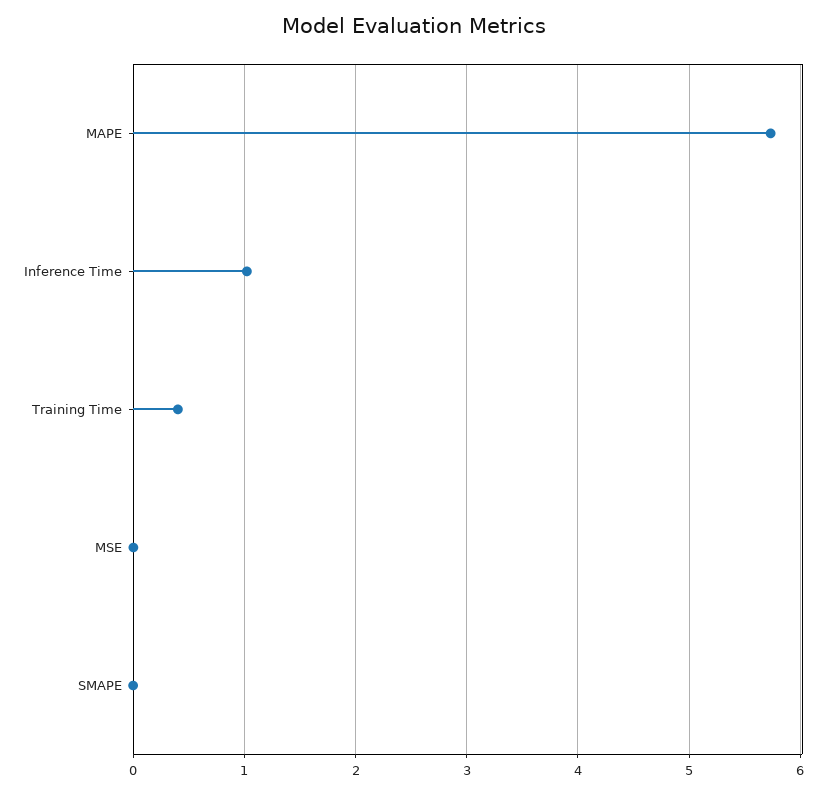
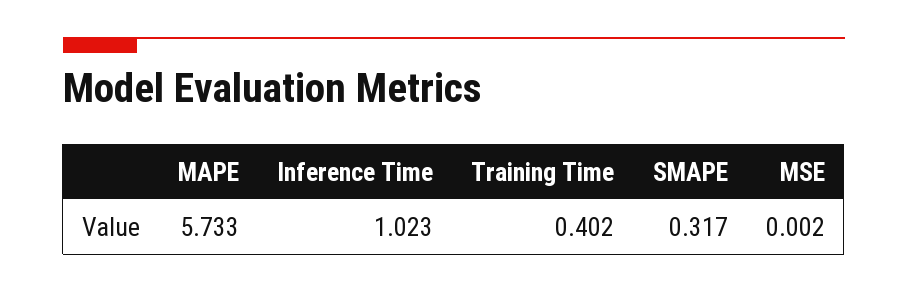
SMAPE: 0 -> 0.317

